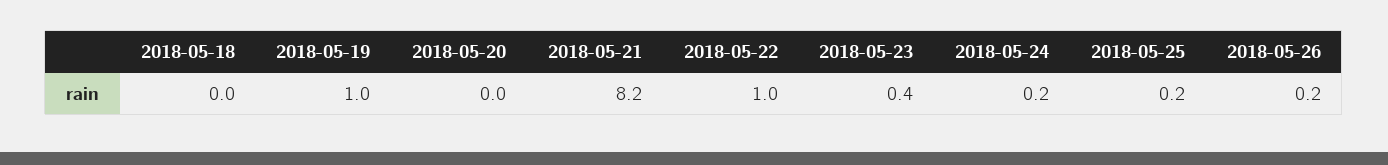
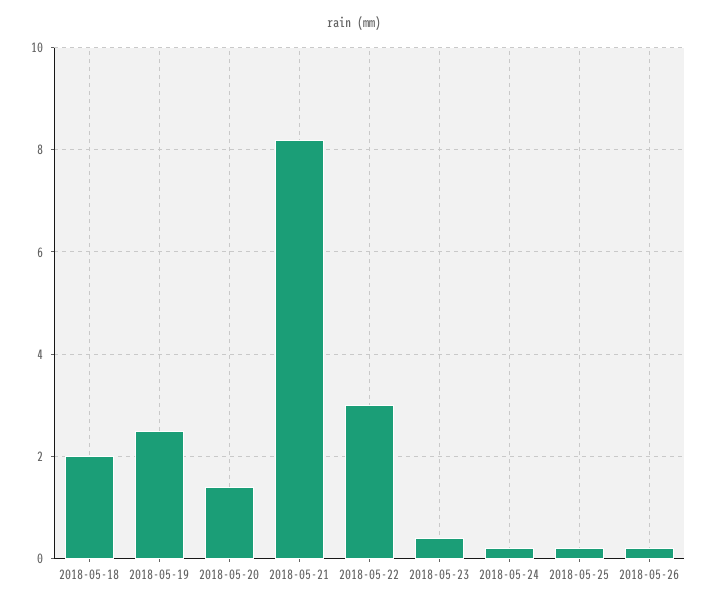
2018-05-18: 0 -> 2
2018-05-19: 1 -> 2.5
2018-05-20: 0 -> 1.5
2018-05-22: 1 -> 3

